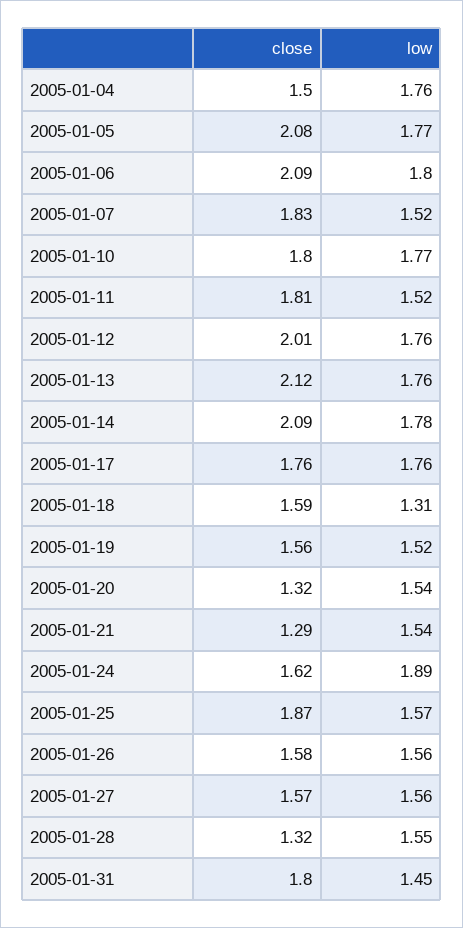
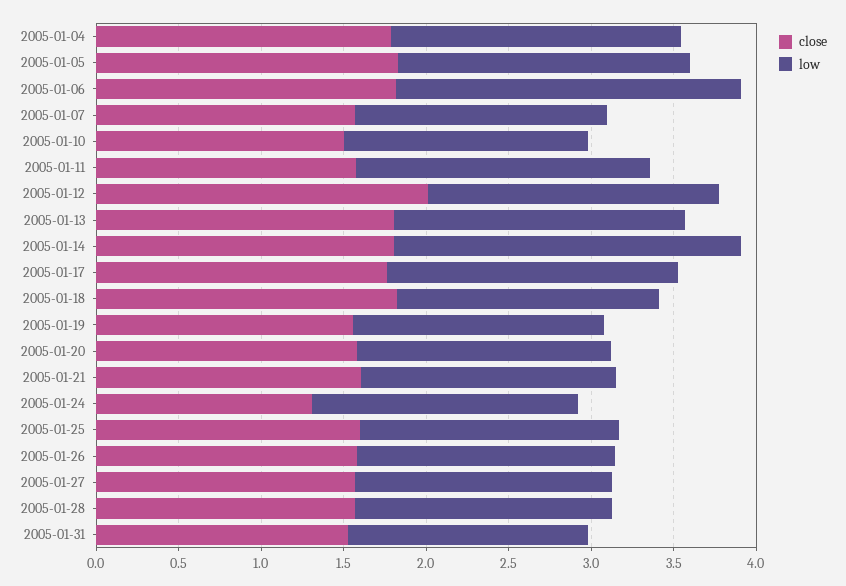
close, 2005-01-04: 1.5 -> 1.8
close, 2005-01-05: 2.08 -> 1.8
close, 2005-01-06: 2.09 -> 1.8
low, 2005-01-06: 1.8 -> 2.1
close, 2005-01-07: 1.83 -> 1.6
close, 2005-01-10: 1.8 -> 1.5
low, 2005-01-10: 1.77 -> 1.5
close, 2005-01-11: 1.81 -> 1.6
low, 2005-01-11: 1.52 -> 1.8
close, 2005-01-13: 2.12 -> 1.8
close, 2005-01-14: 2.09 -> 1.8
low, 2005-01-14: 1.78 -> 2.1
close, 2005-01-18: 1.59 -> 1.8
low, 2005-01-18: 1.31 -> 1.6
close, 2005-01-20: 1.32 -> 1.6
close, 2005-01-21: 1.29 -> 1.6
close, 2005-01-24: 1.62 -> 1.3
low, 2005-01-24: 1.89 -> 1.6
close, 2005-01-25: 1.87 -> 1.6
close, 2005-01-28: 1.32 -> 1.6
close, 2005-01-31: 1.8 -> 1.5

